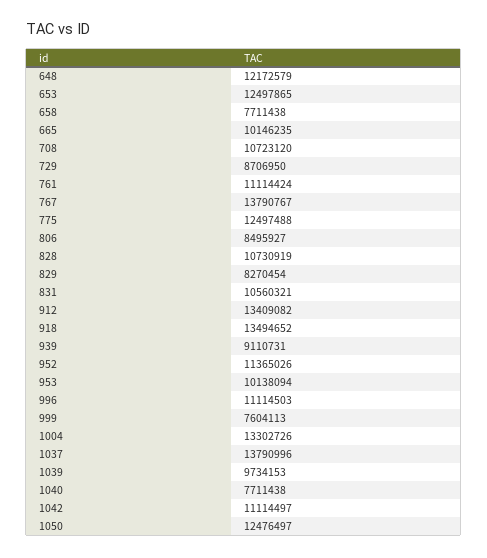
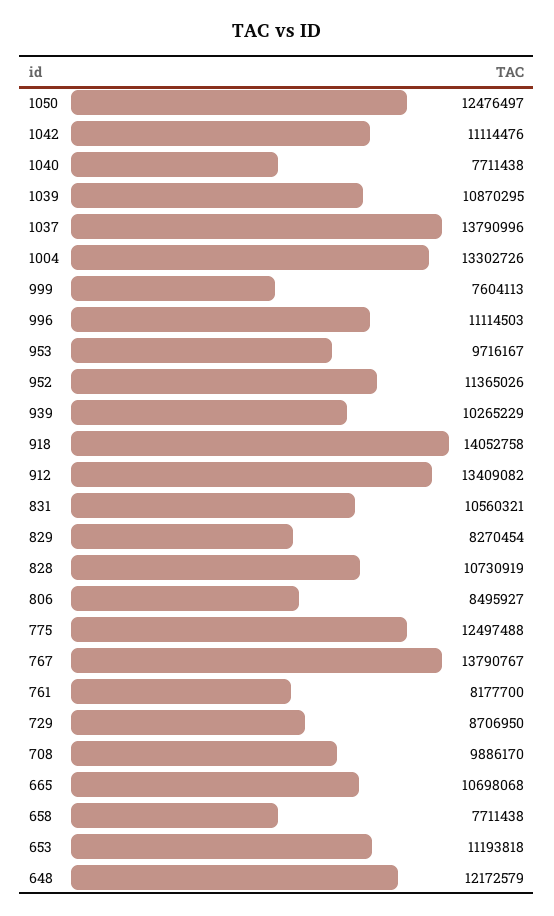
653: 12497865 -> 11193818
665: 10146235 -> 10698068
708: 10723120 -> 9886170
761: 11114424 -> 8177700
918: 13494652 -> 14052758
939: 9110731 -> 10265229
953: 10138094 -> 9716167
1039: 9734153 -> 10870295
1042: 11114497 -> 11114476

